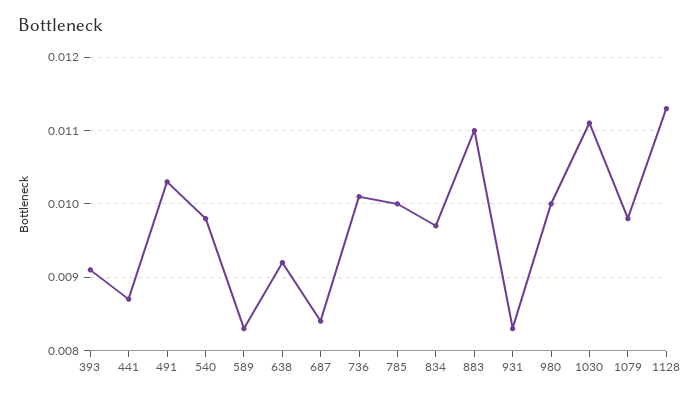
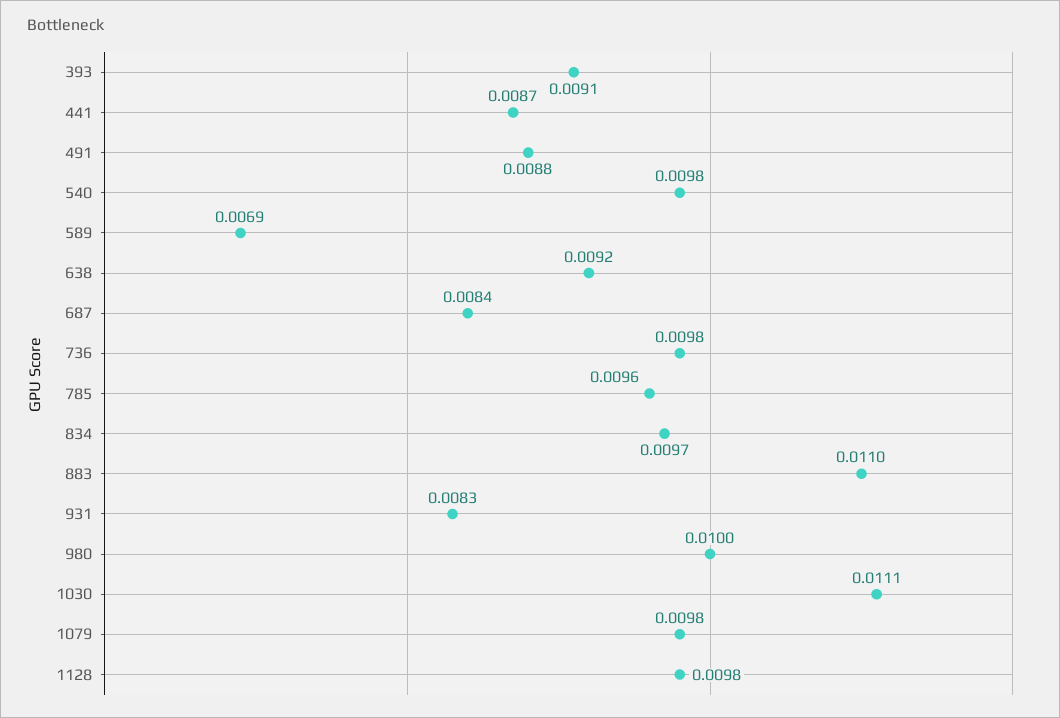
491: 0.0103 -> 0.0088
589: 0.0083 -> 0.0069
736: 0.0101 -> 0.0098
785: 0.01 -> 0.0096
1128: 0.0113 -> 0.0098

